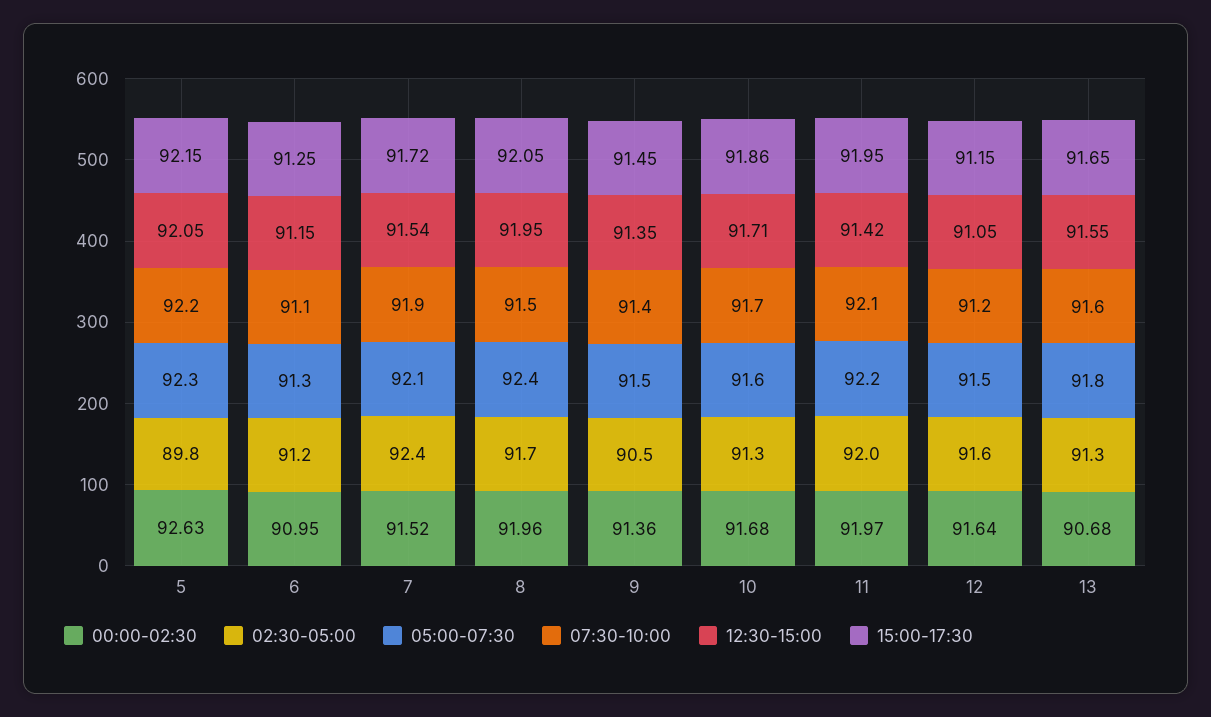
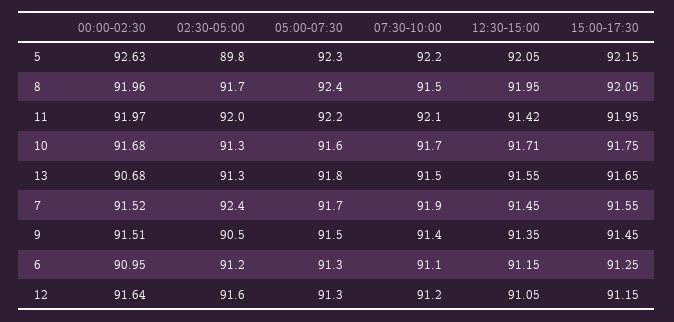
05:00-07:30, 7: 92.1 -> 91.7
12:30-15:00, 7: 91.54 -> 91.45
15:00-17:30, 7: 91.72 -> 91.55
00:00-02:30, 9: 91.36 -> 91.51
15:00-17:30, 10: 91.86 -> 91.75
05:00-07:30, 12: 91.5 -> 91.3
07:30-10:00, 13: 91.6 -> 91.5

